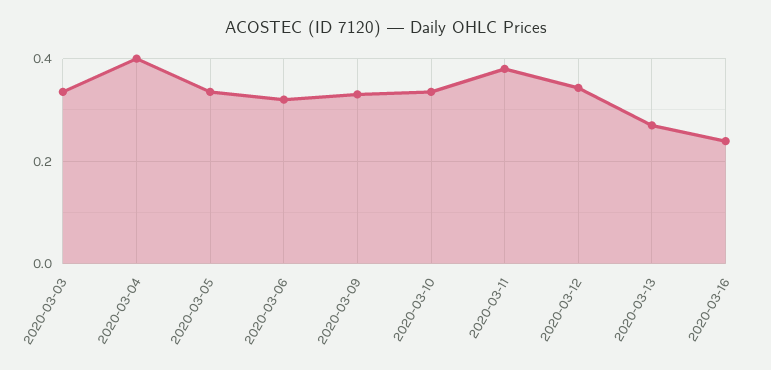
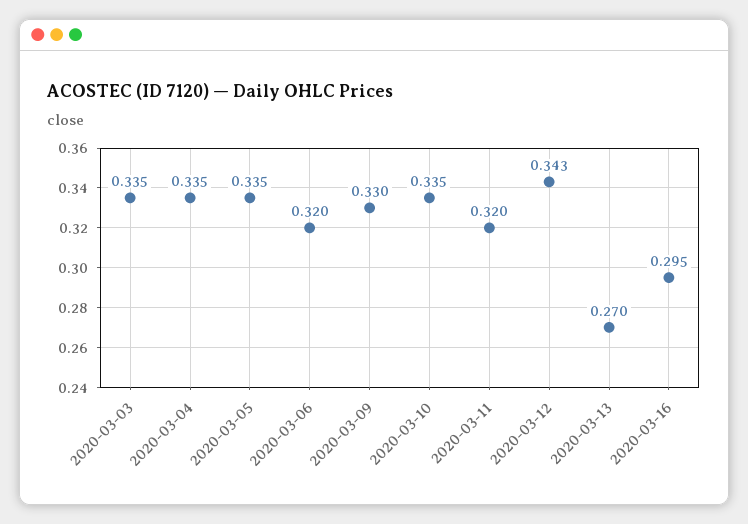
2020-03-04: 0.4 -> 0.335
2020-03-11: 0.38 -> 0.32
2020-03-16: 0.24 -> 0.295

